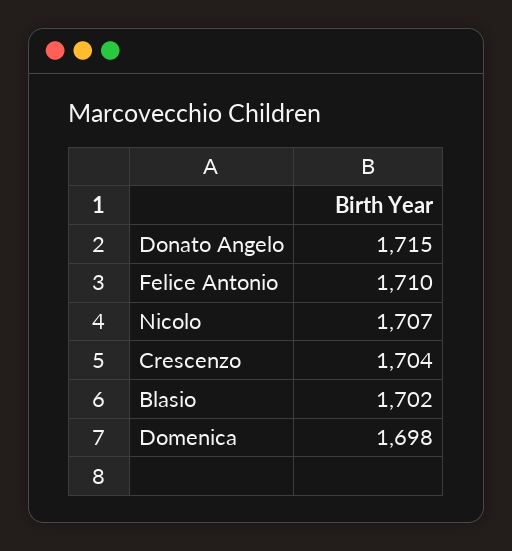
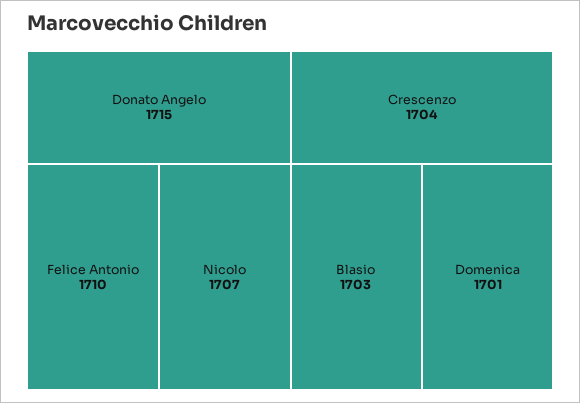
Blasio: 1702 -> 1703
Domenica: 1698 -> 1701

